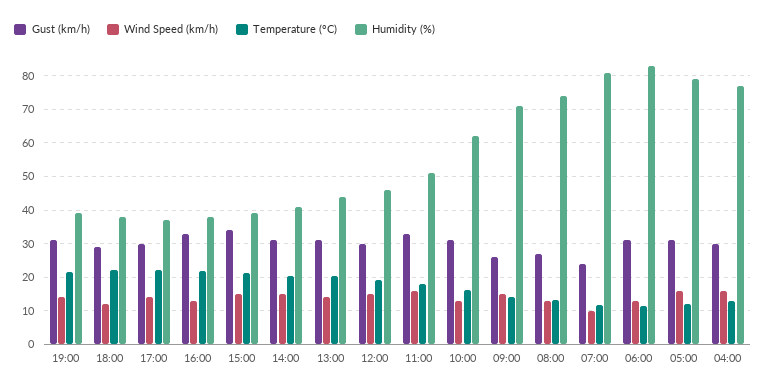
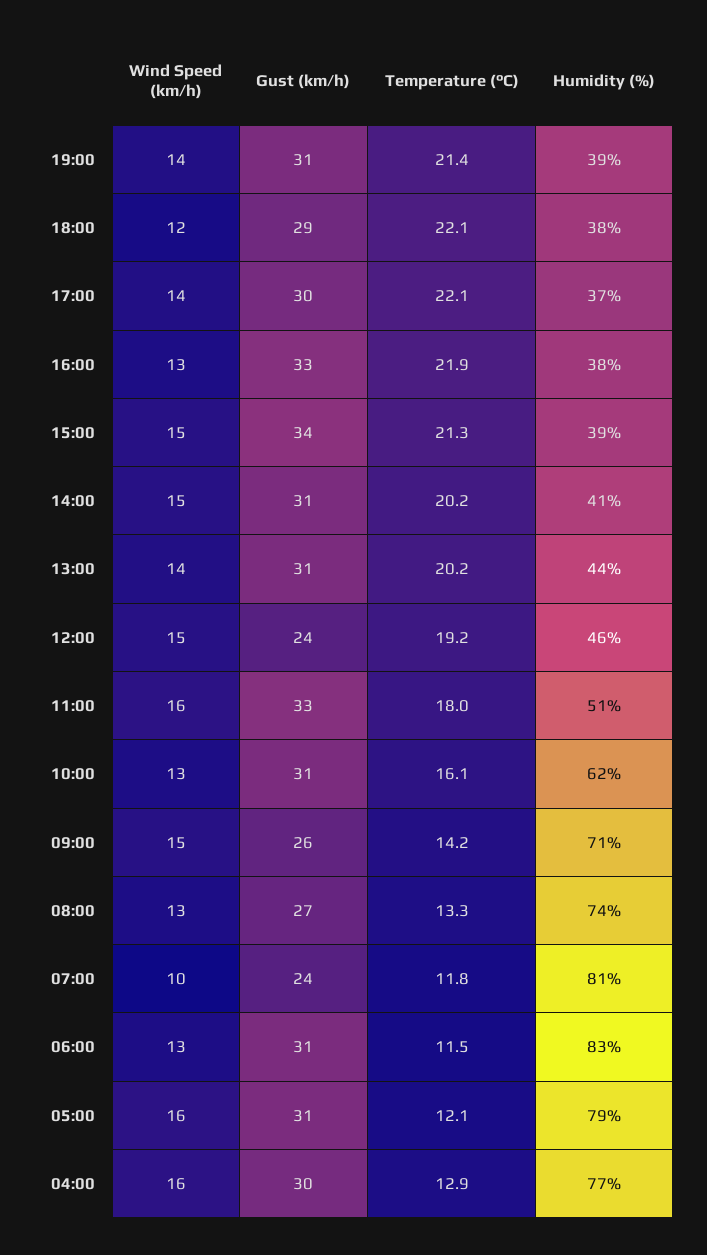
Gust (km/h), 12:00: 30 -> 24

